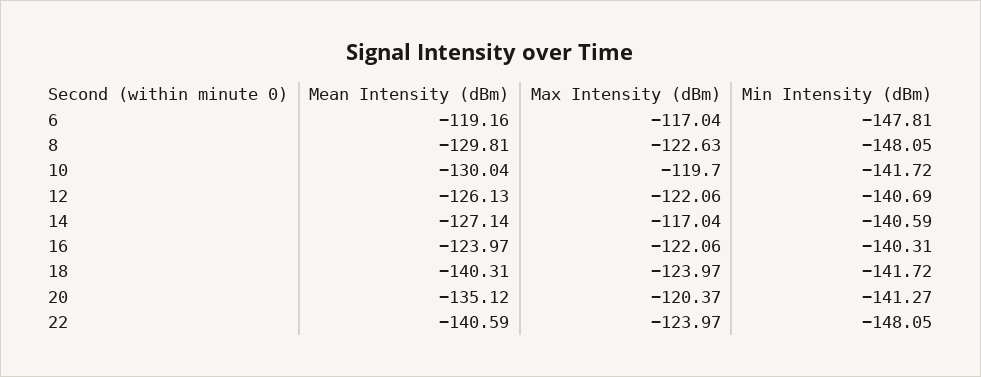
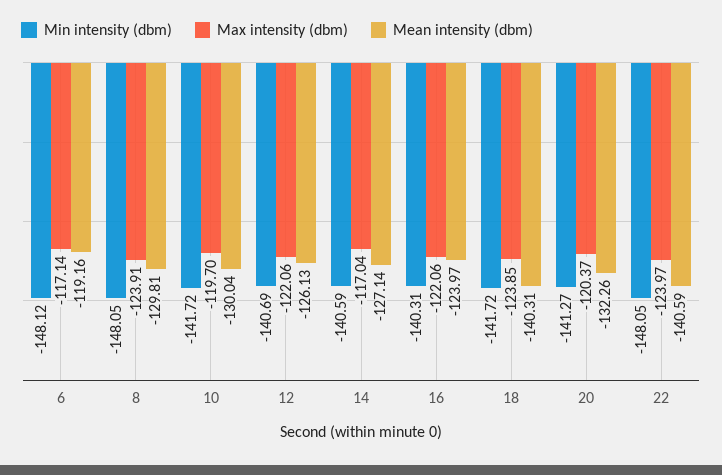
Max Intensity (dBm), 6: -117.04 -> -117.14
Min Intensity (dBm), 6: -147.81 -> -148.12
Max Intensity (dBm), 8: -122.63 -> -123.91
Max Intensity (dBm), 18: -123.97 -> -123.85
Mean Intensity (dBm), 20: -135.12 -> -132.26

